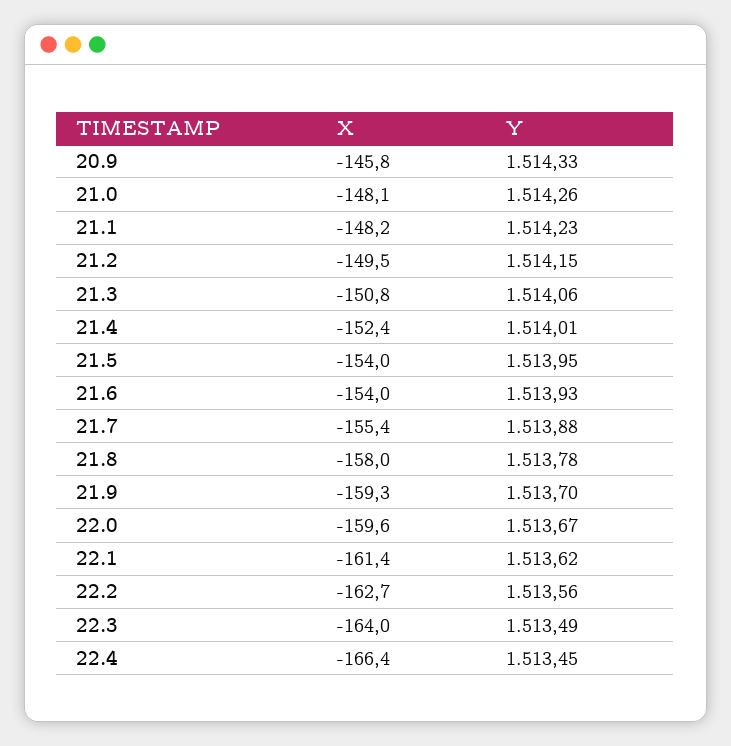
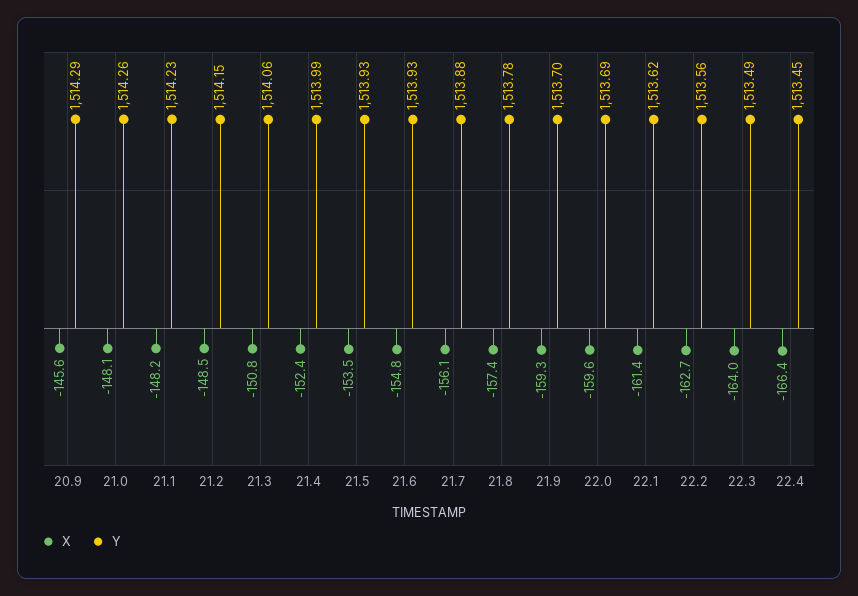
X, 20.9: -145.8 -> -145.6
Y, 20.9: 1514.33 -> 1514.29
X, 21.2: -149.5 -> -148.5
Y, 21.4: 1514.01 -> 1513.99
X, 21.5: -154 -> -153.5
Y, 21.5: 1513.95 -> 1513.93
X, 21.6: -154 -> -154.8
X, 21.7: -155.4 -> -156.1
X, 21.8: -158 -> -157.4
Y, 22.0: 1513.67 -> 1513.69

